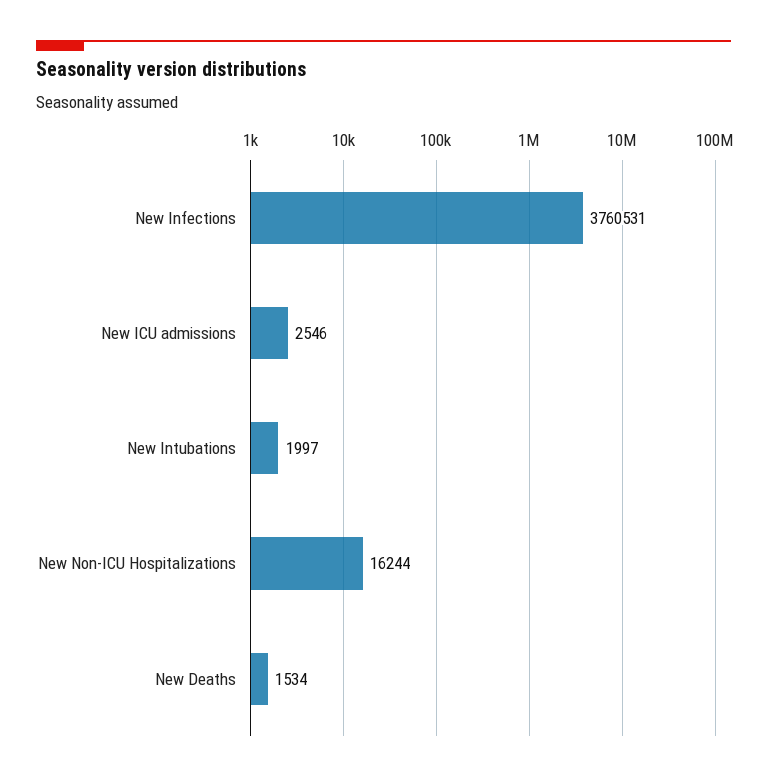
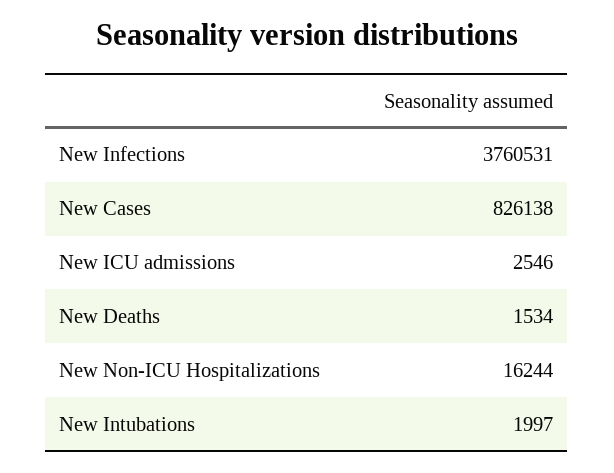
New Cases: none -> 826138

